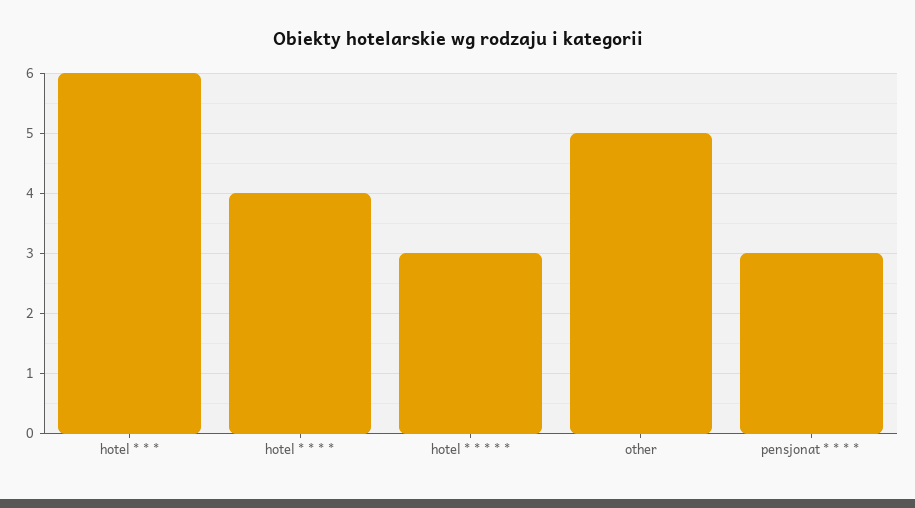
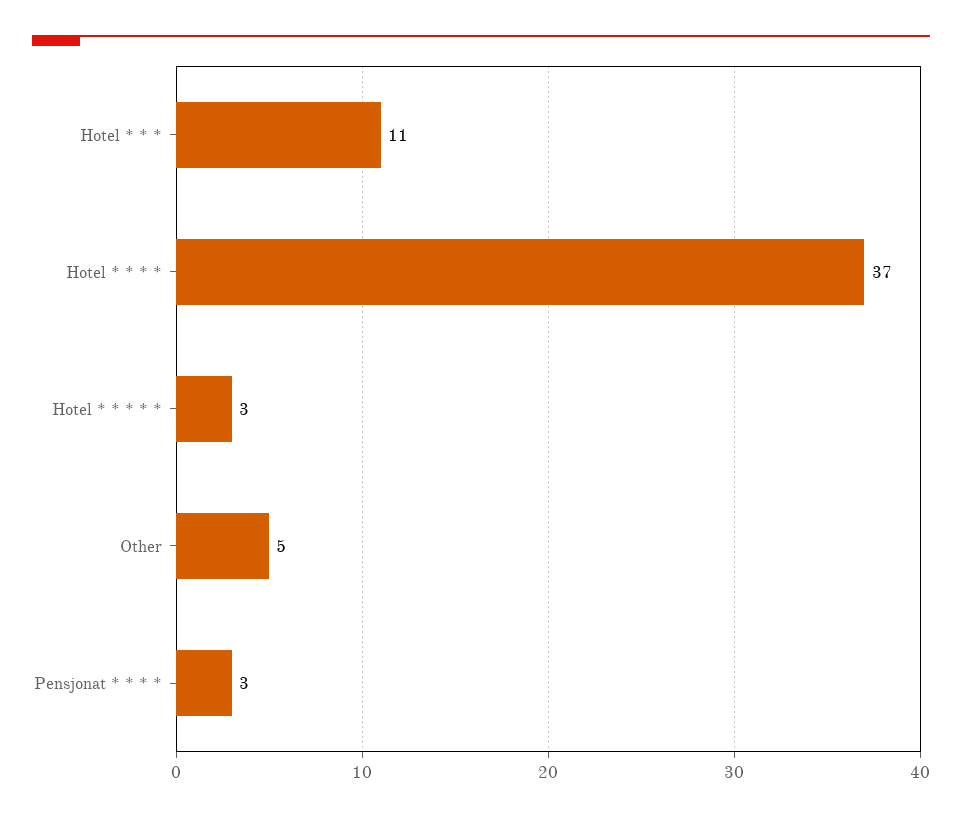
hotel * * *: 6 -> 11
hotel * * * *: 4 -> 37

